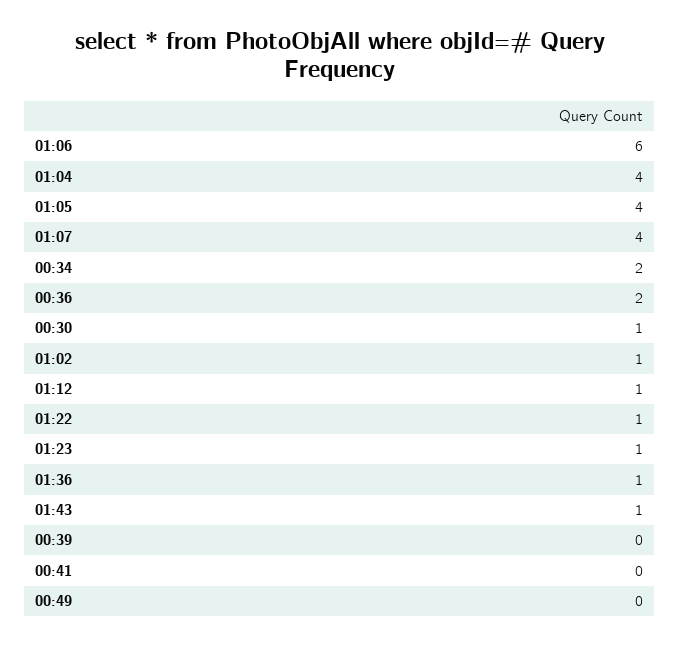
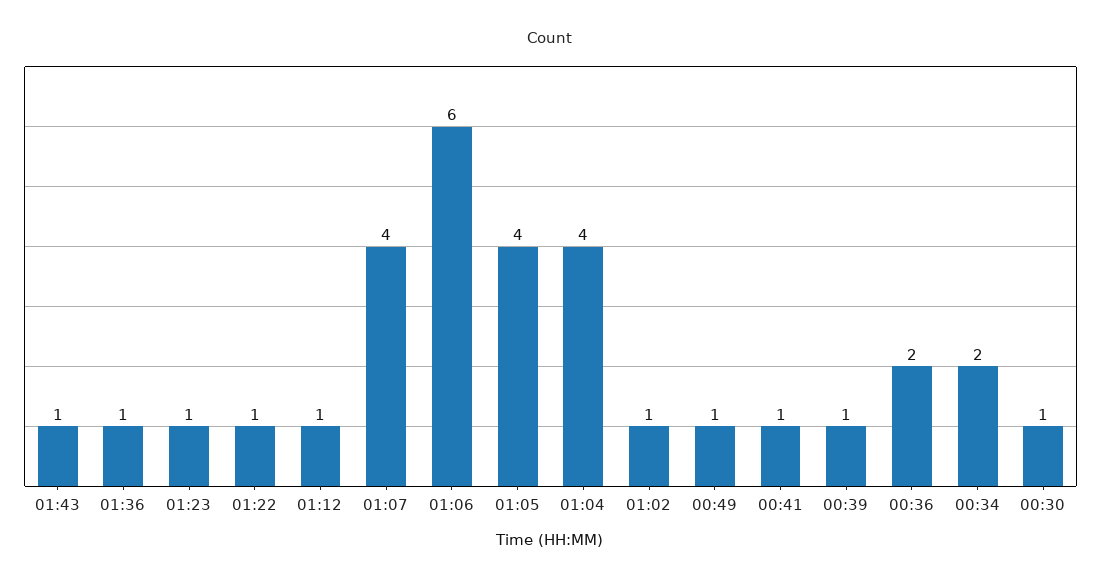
00:39: 0 -> 1
00:41: 0 -> 1
00:49: 0 -> 1

